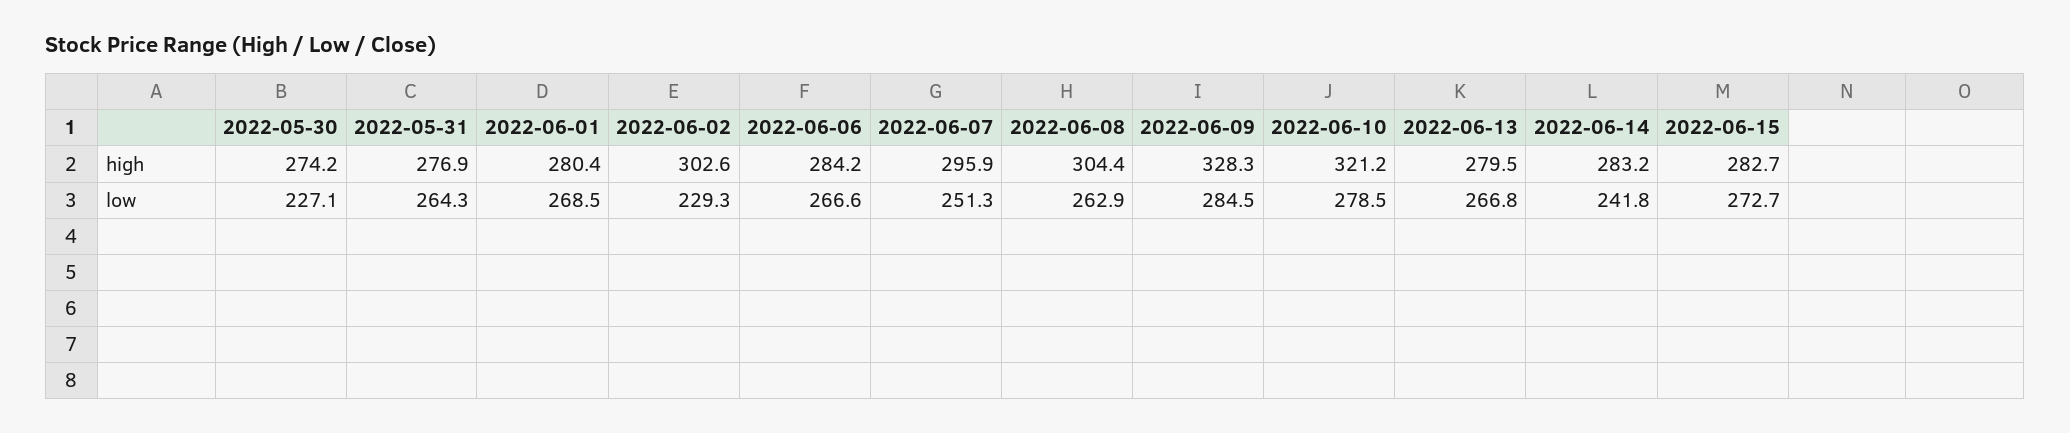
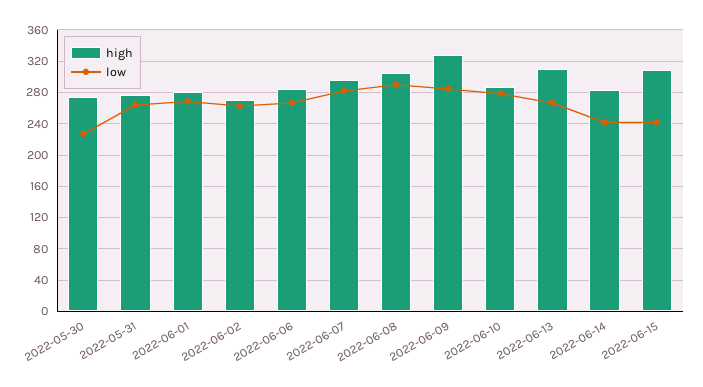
high, 2022-06-02: 302.6 -> 270
high, 2022-06-10: 321.2 -> 290
high, 2022-06-13: 279.5 -> 310
high, 2022-06-15: 282.7 -> 310
low, 2022-06-02: 229.3 -> 260
low, 2022-06-07: 251.3 -> 280
low, 2022-06-08: 262.9 -> 290
low, 2022-06-15: 272.7 -> 240

